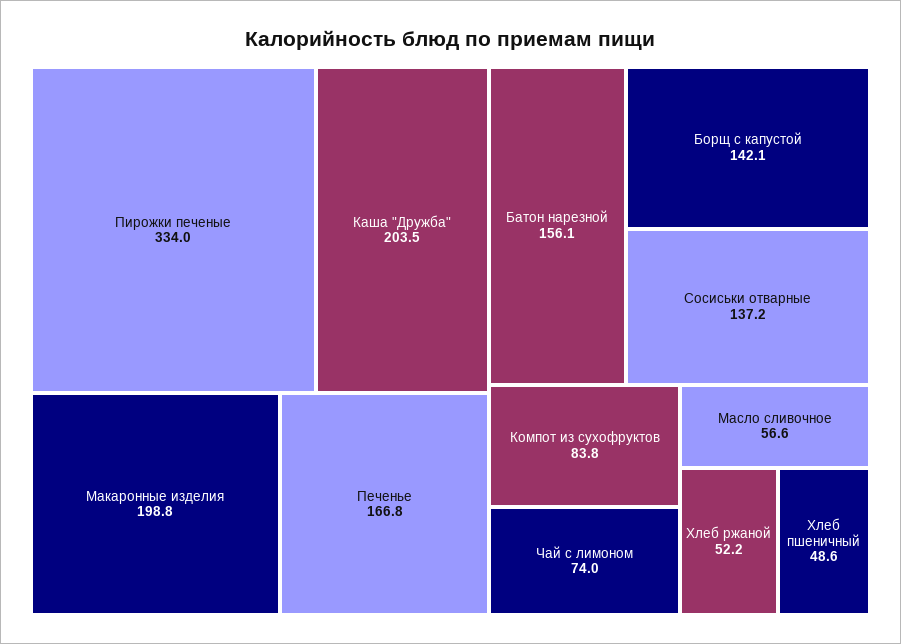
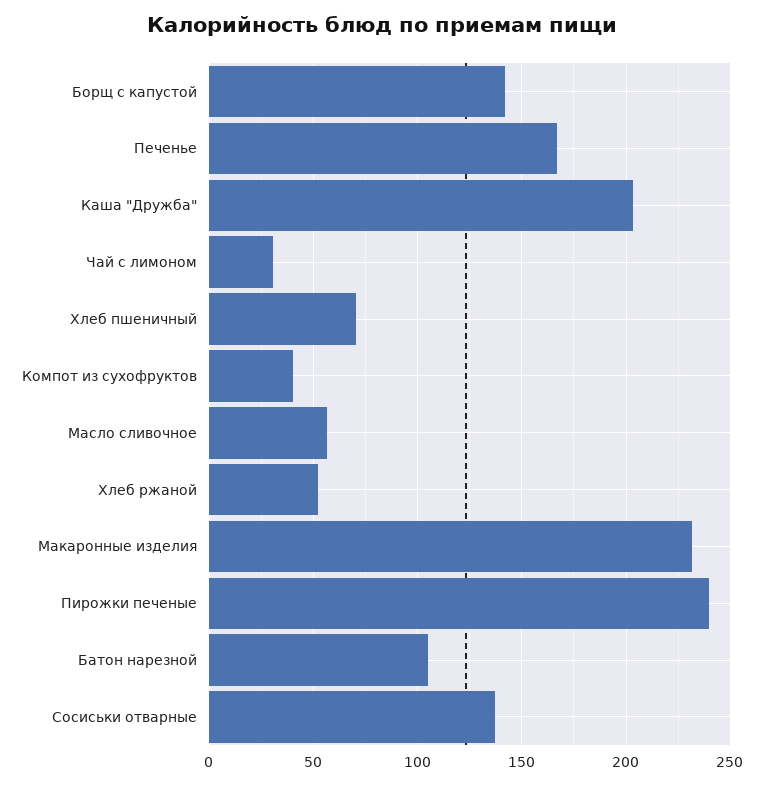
Пирожки печеные: 334 -> 240
Макаронные изделия: 198.8 -> 230
Батон нарезной: 156.1 -> 105
Компот из сухофруктов: 83.8 -> 40
Чай с лимоном: 74 -> 30
Хлеб пшеничный: 48.6 -> 70

